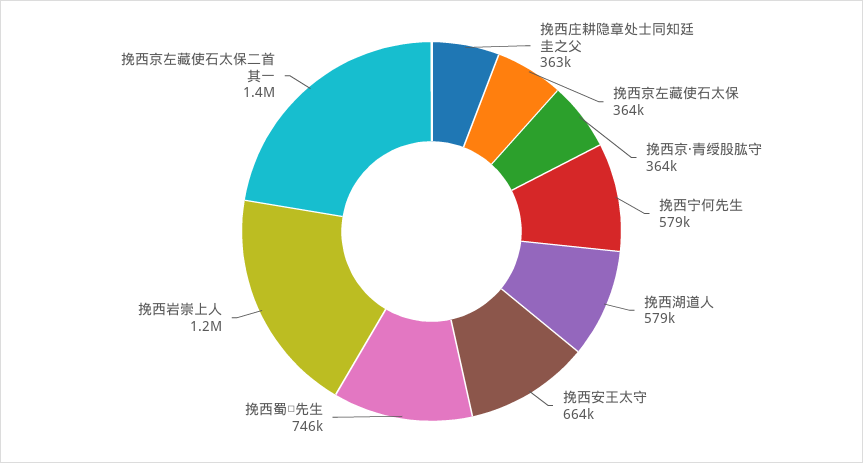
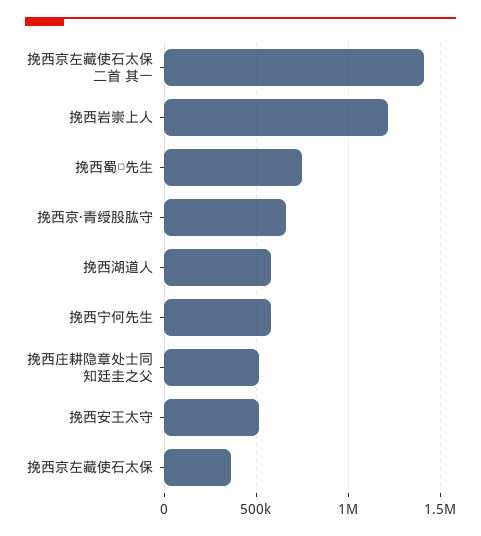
挽西庄耕隐章处士同知廷圭之父: 363000 -> 500000
挽西京·青绶股肱守: 364000 -> 650000
挽西安王太守: 664000 -> 500000

